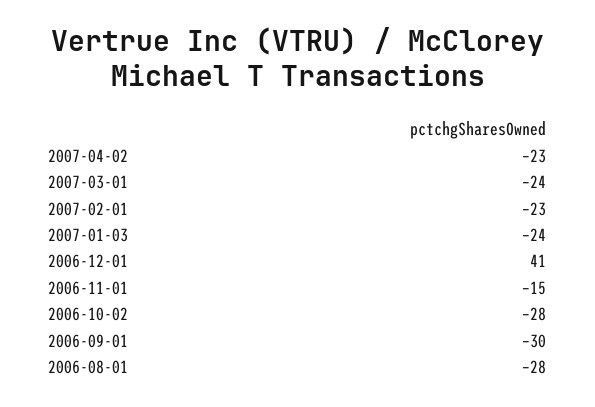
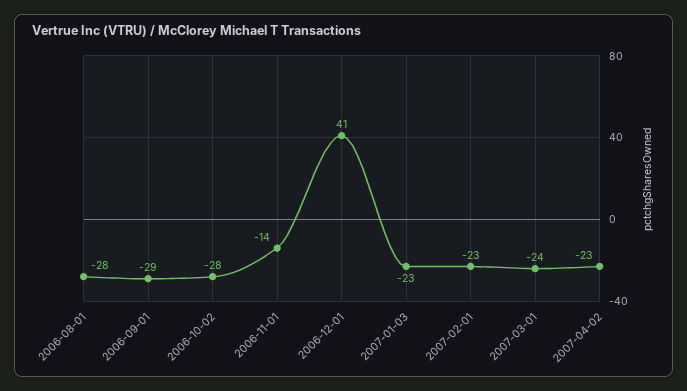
2007-01-03: -24 -> -23
2006-11-01: -15 -> -14
2006-09-01: -30 -> -29

